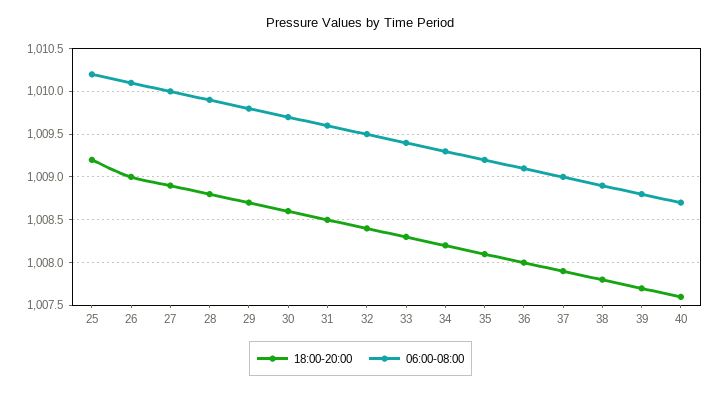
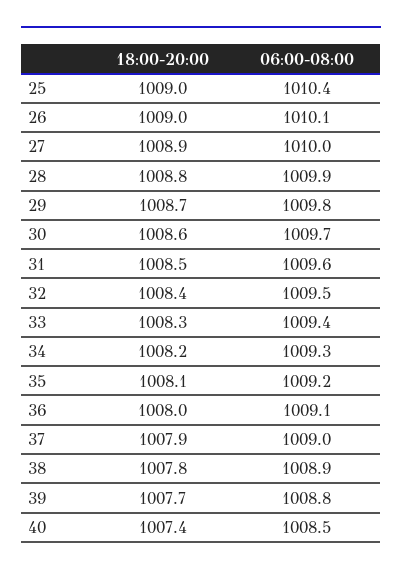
18:00-20:00, 25: 1009.2 -> 1009
06:00-08:00, 25: 1010.2 -> 1010.4
18:00-20:00, 40: 1007.6 -> 1007.4
06:00-08:00, 40: 1008.7 -> 1008.5

